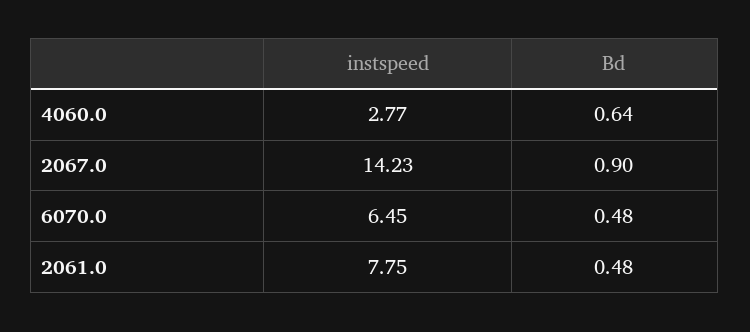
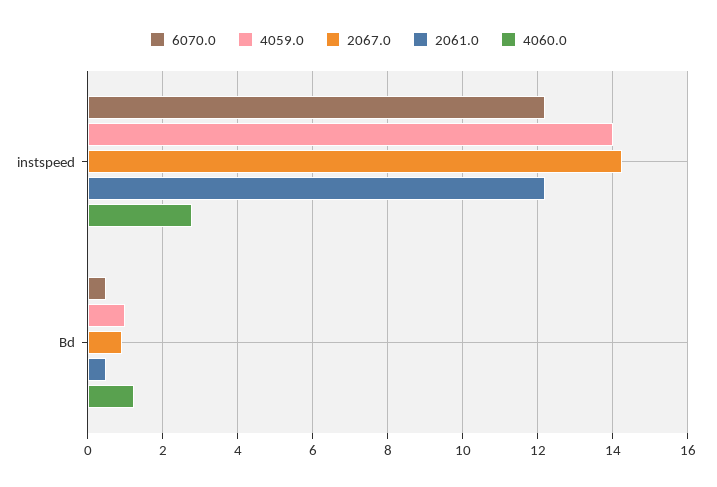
4060.0, Bd: 0.64 -> 1.2
6070.0, instspeed: 6.45 -> 12.2
2061.0, instspeed: 7.75 -> 12.2
4059.0, instspeed: none -> 14
4059.0, Bd: none -> 1

